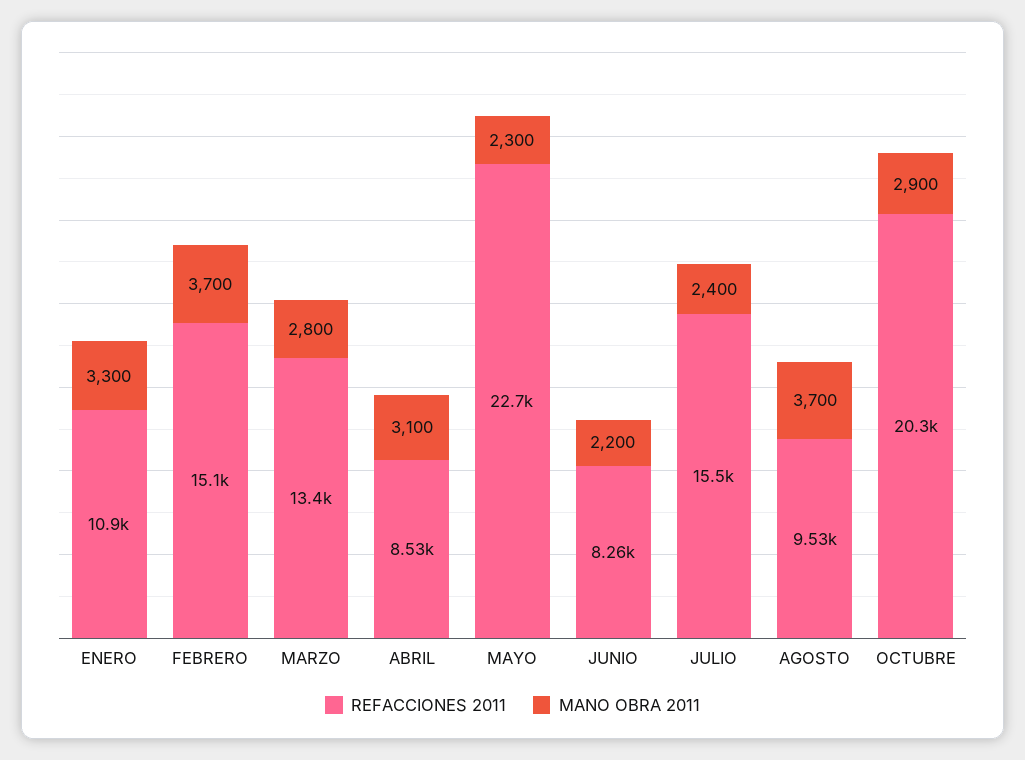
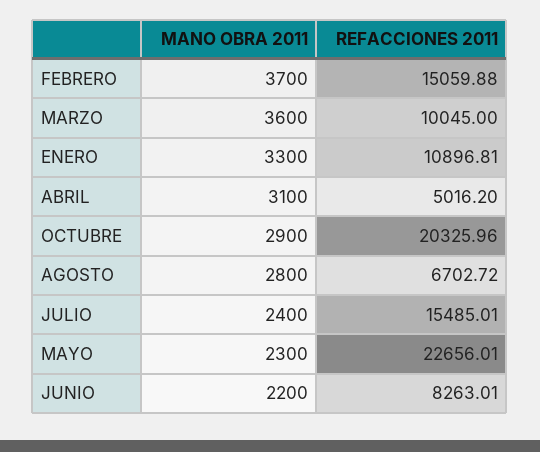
REFACCIONES 2011, MARZO: 13400 -> 10045
MANO OBRA 2011, MARZO: 2800 -> 3600
REFACCIONES 2011, ABRIL: 8530 -> 5016.2
REFACCIONES 2011, AGOSTO: 9530 -> 6702.72
MANO OBRA 2011, AGOSTO: 3700 -> 2800

